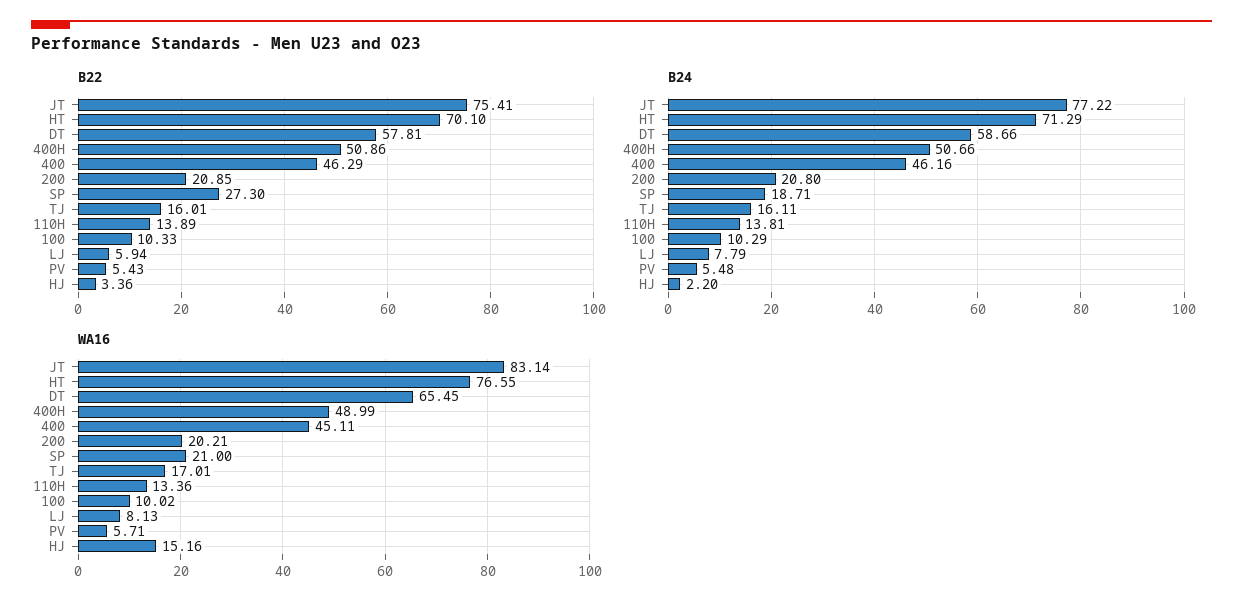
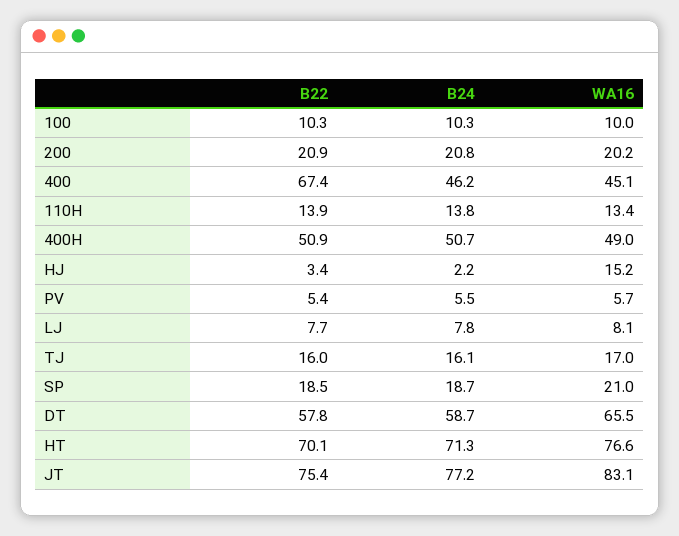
B22, 400: 46.29 -> 67.4
B22, SP: 27.3 -> 18.5
B22, LJ: 5.94 -> 7.7

